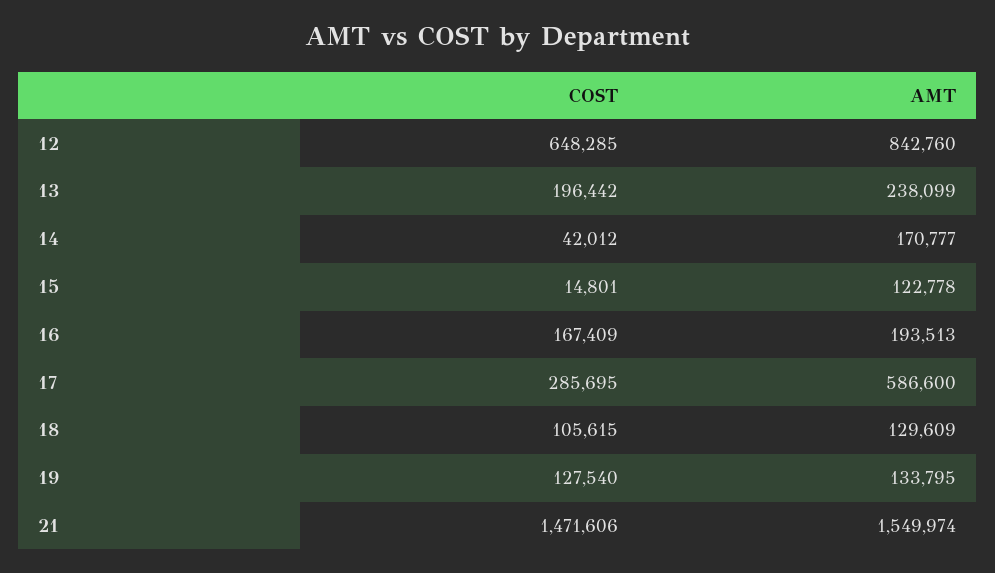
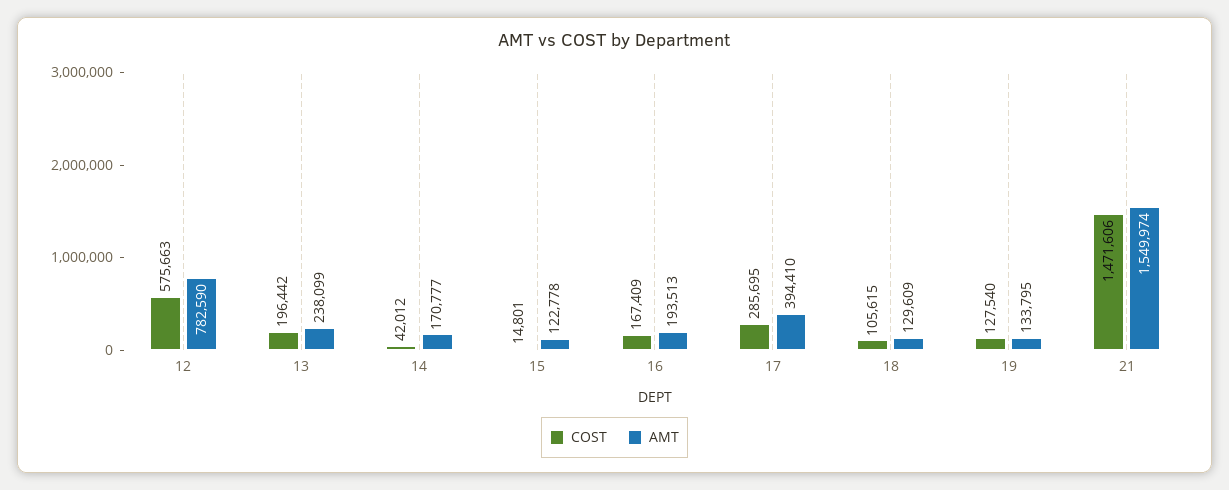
COST, 12: 648285 -> 575663
AMT, 12: 842760 -> 782590
AMT, 17: 586600 -> 394410

